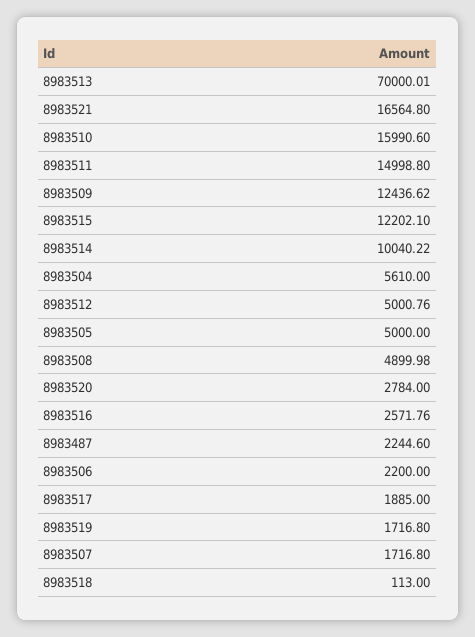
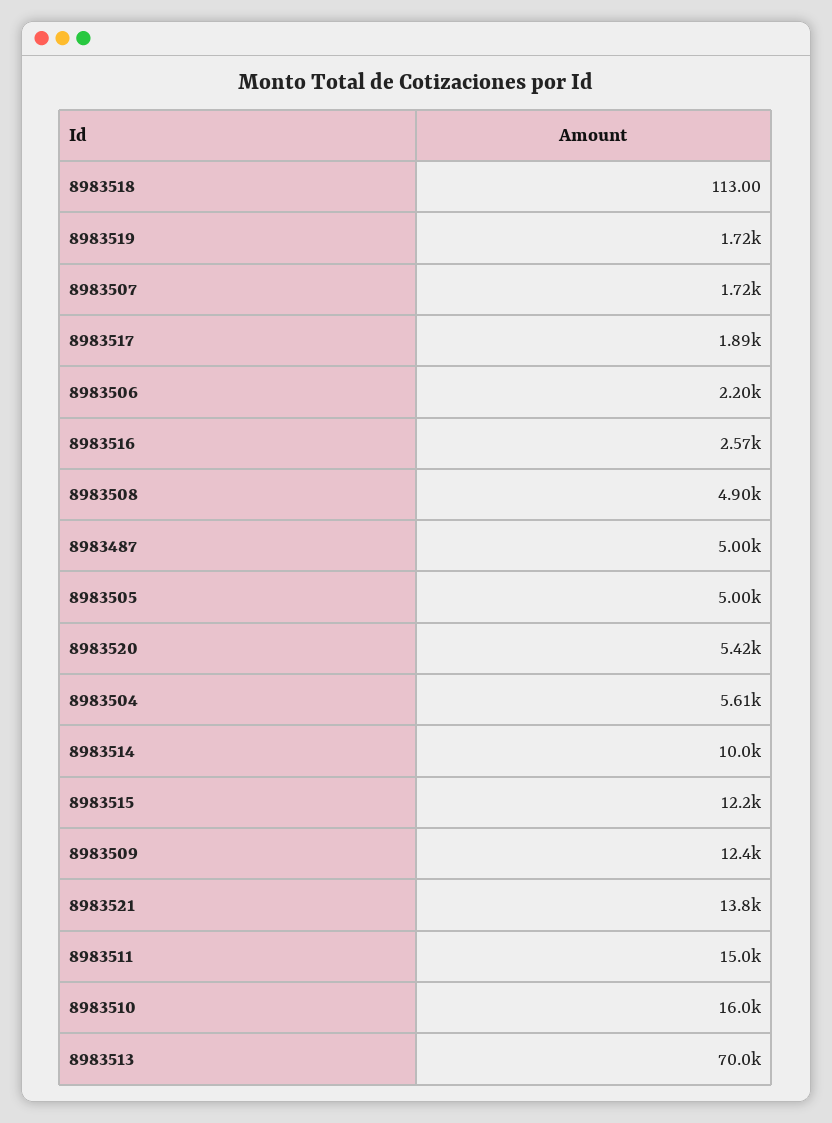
8983521: 16564.8 -> 13800
8983512: 5000.76 -> none
8983520: 2784 -> 5420
8983487: 2244.6 -> 5000

